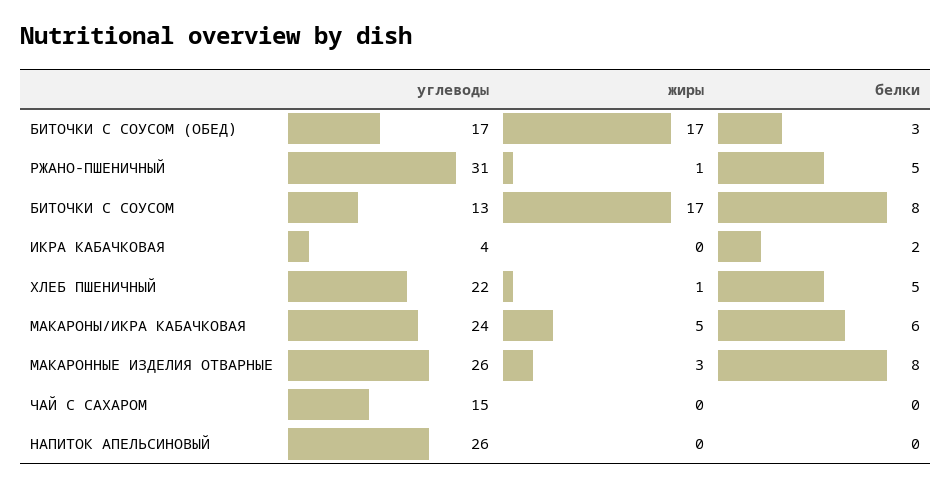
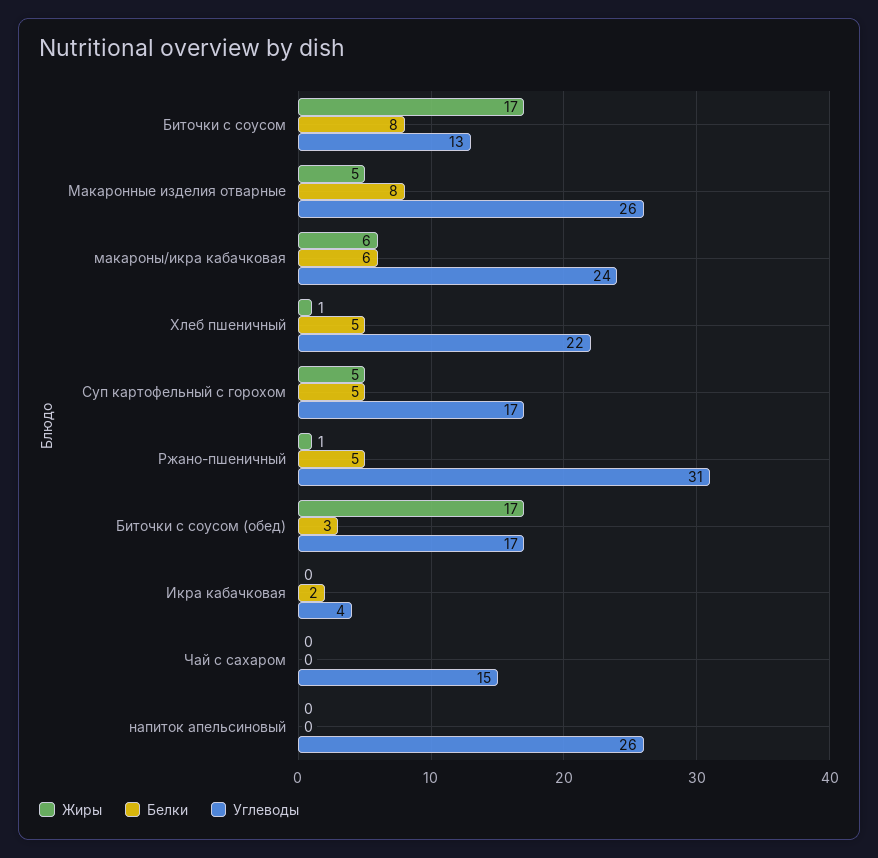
жиры, МАКАРОНЫ/ИКРА КАБАЧКОВАЯ: 5 -> 6
жиры, МАКАРОННЫЕ ИЗДЕЛИЯ ОТВАРНЫЕ: 3 -> 5
жиры, Суп картофельный с горохом: none -> 5
белки, Суп картофельный с горохом: none -> 5
углеводы, Суп картофельный с горохом: none -> 17

